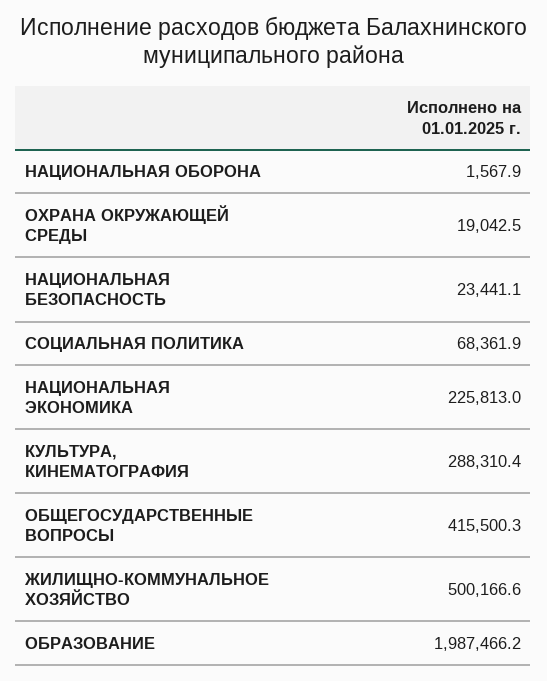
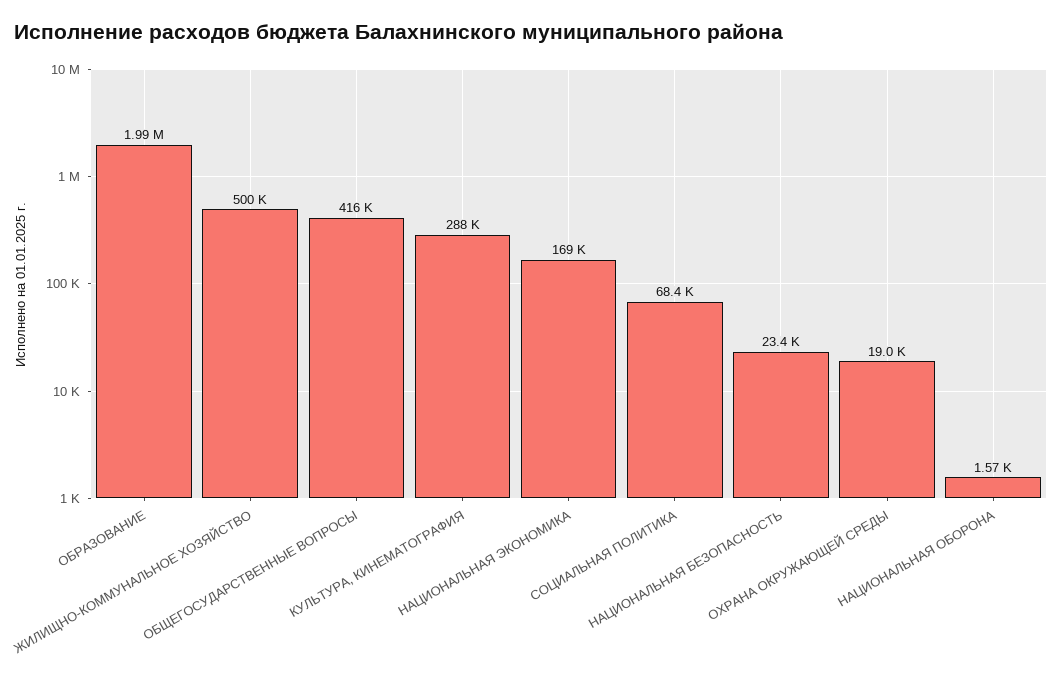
НАЦИОНАЛЬНАЯ ЭКОНОМИКА: 225813 -> 169000

